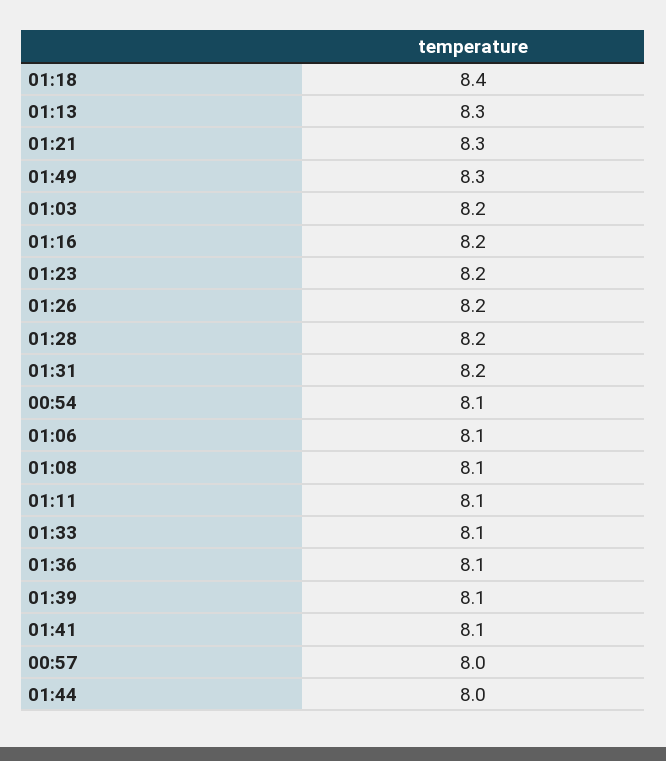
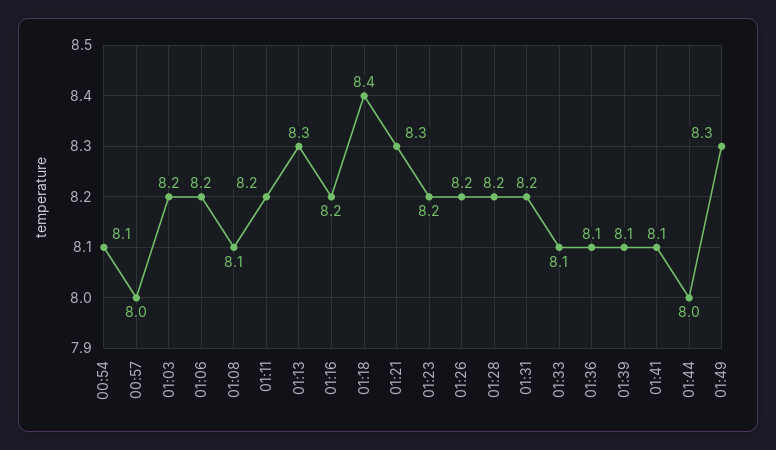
01:06: 8.1 -> 8.2
01:11: 8.1 -> 8.2

